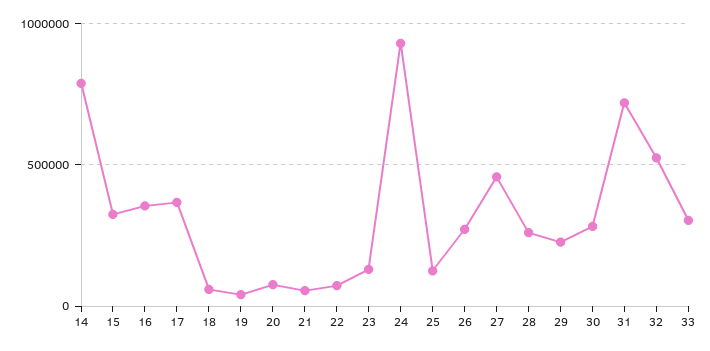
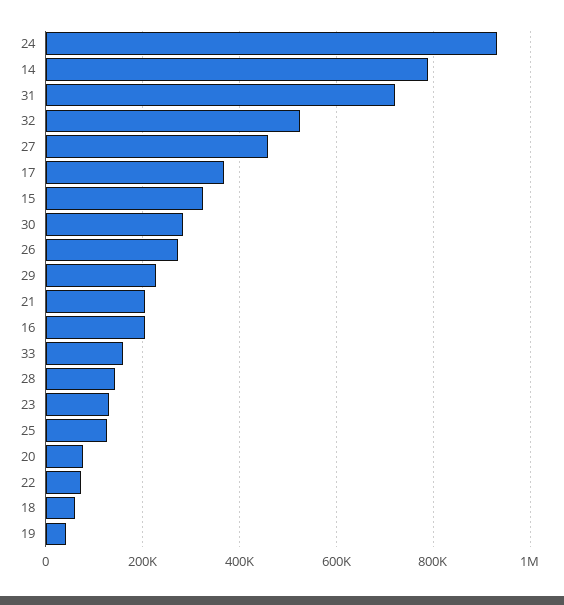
16: 350000 -> 200000
21: 50000 -> 200000
28: 250000 -> 140000
33: 300000 -> 160000

